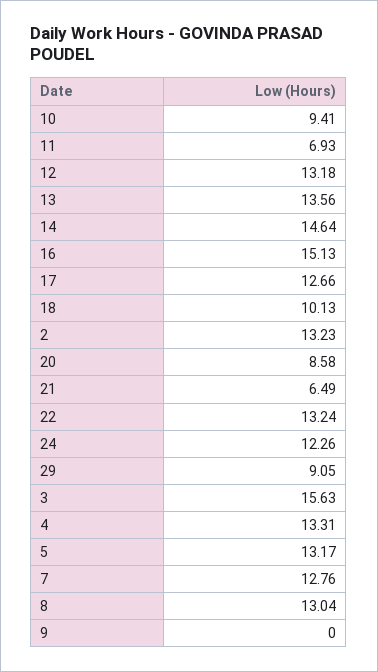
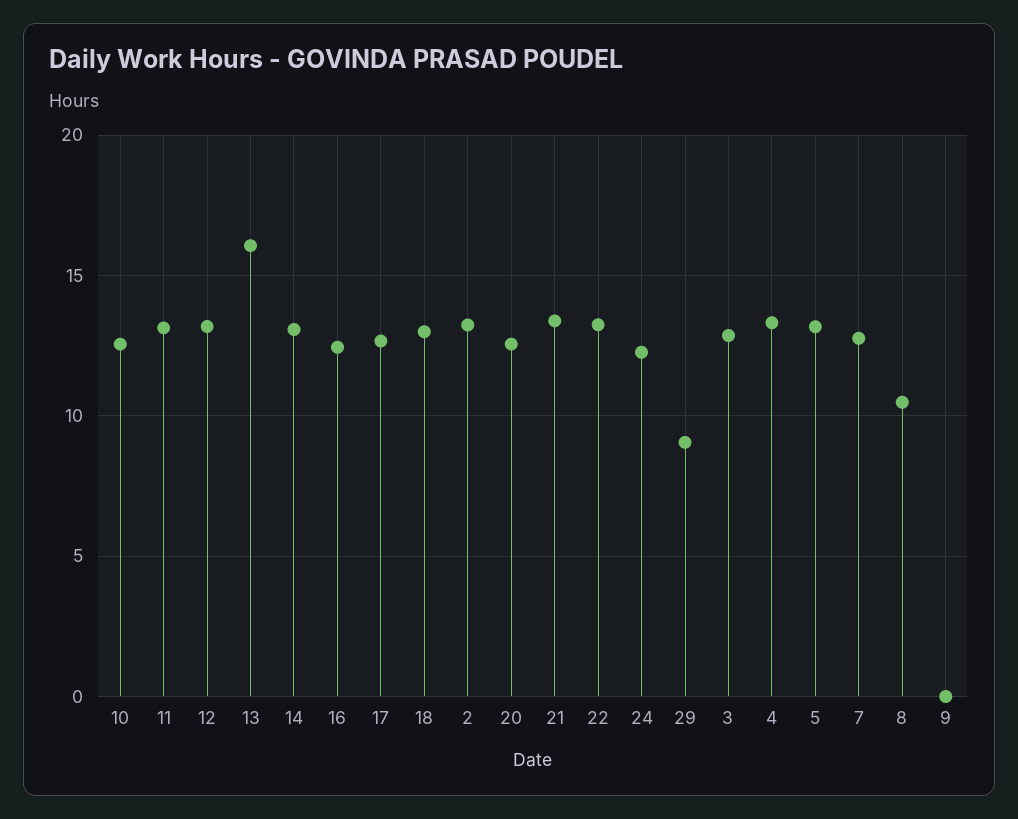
10: 9.41 -> 12.5
11: 6.93 -> 13
13: 13.56 -> 16
14: 14.64 -> 13
16: 15.13 -> 12.5
18: 10.13 -> 13
20: 8.58 -> 12.5
21: 6.49 -> 13.5
3: 15.63 -> 13
8: 13.04 -> 10.5

